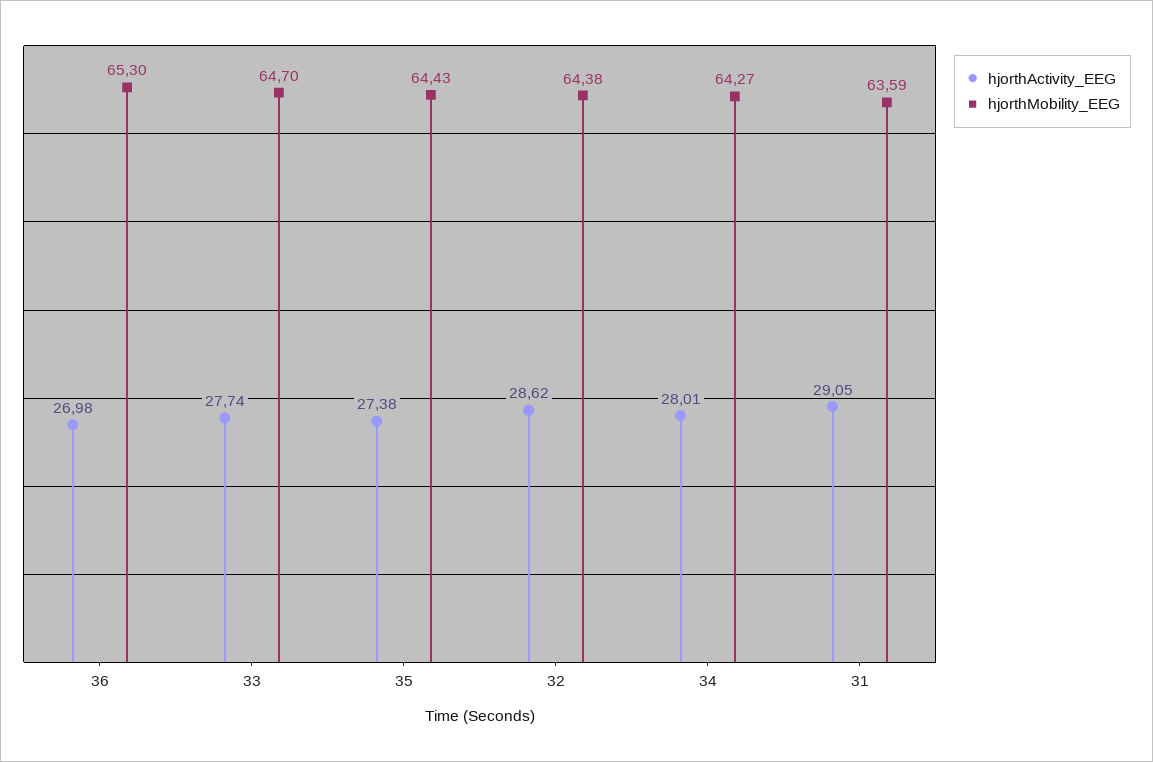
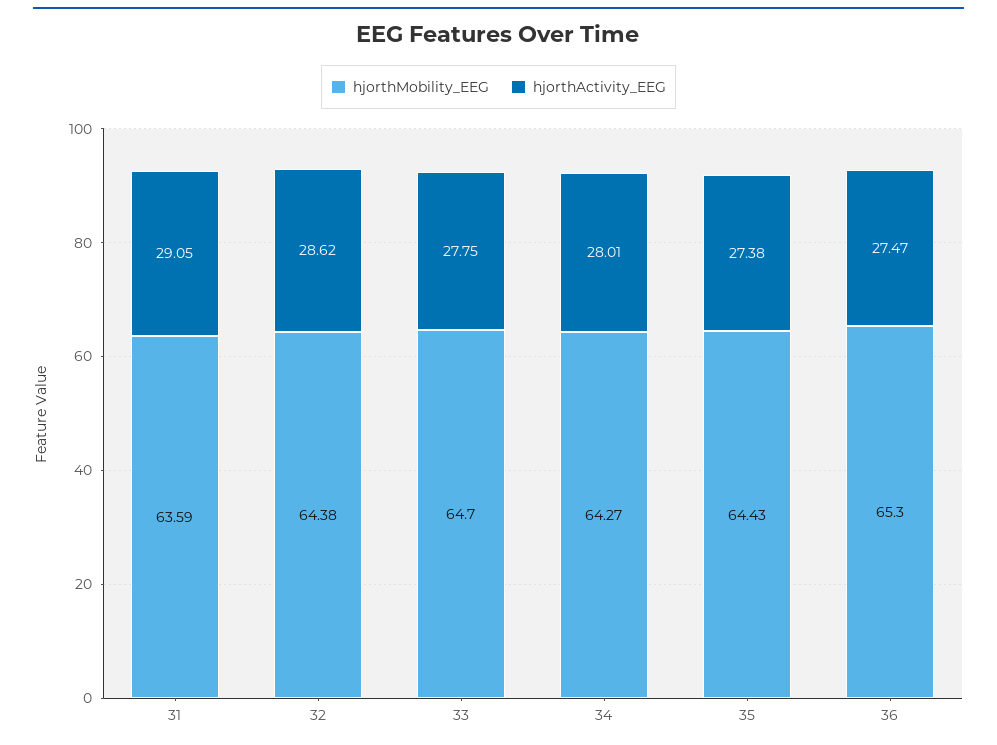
hjorthActivity_EEG, 36: 26.98 -> 27.47
hjorthActivity_EEG, 33: 27.74 -> 27.75

